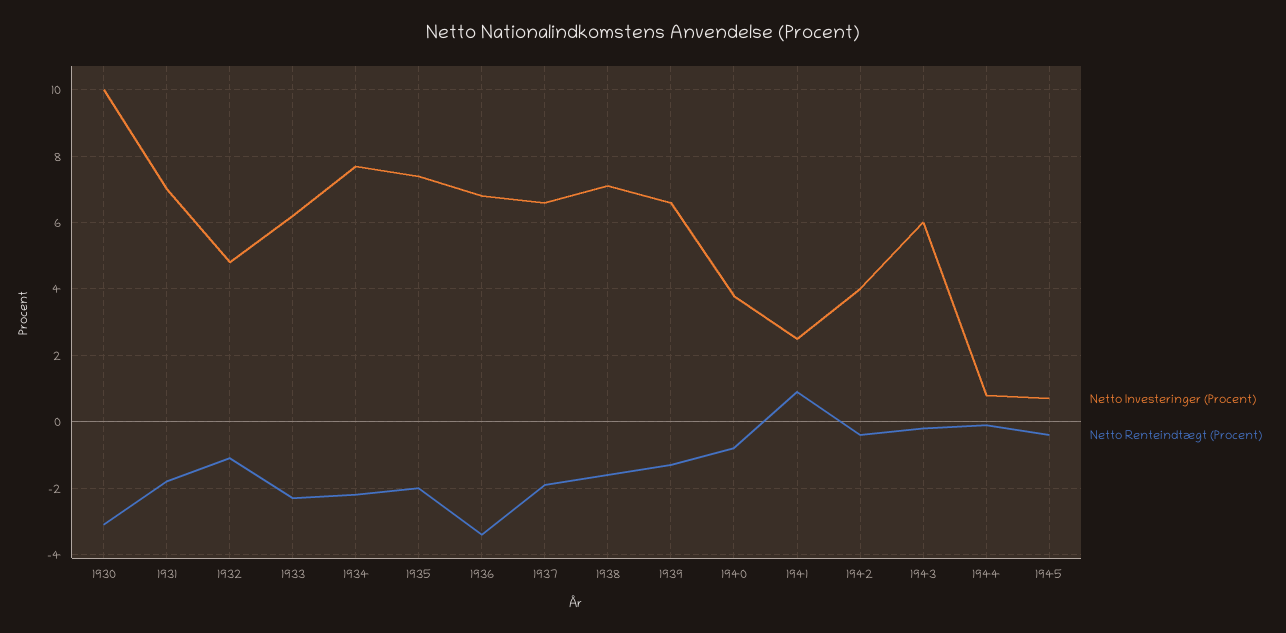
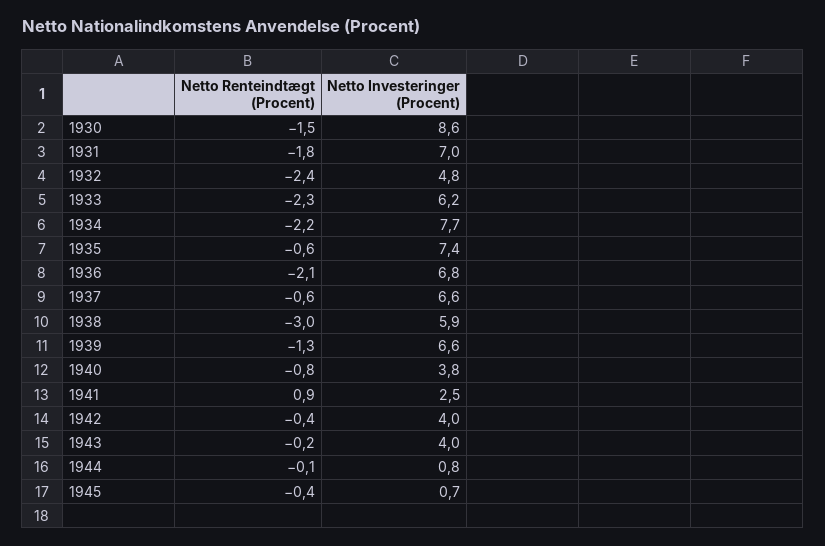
Netto Investeringer (Procent), 1930: 10 -> 8.6
Netto Renteindtægt (Procent), 1930: -3 -> -1.5
Netto Renteindtægt (Procent), 1932: -1 -> -2.4
Netto Renteindtægt (Procent), 1935: -2 -> -0.6
Netto Renteindtægt (Procent), 1936: -3.5 -> -2.1
Netto Renteindtægt (Procent), 1937: -2 -> -0.6
Netto Investeringer (Procent), 1938: 7 -> 5.9
Netto Renteindtægt (Procent), 1938: -1.5 -> -3
Netto Investeringer (Procent), 1943: 6 -> 4

